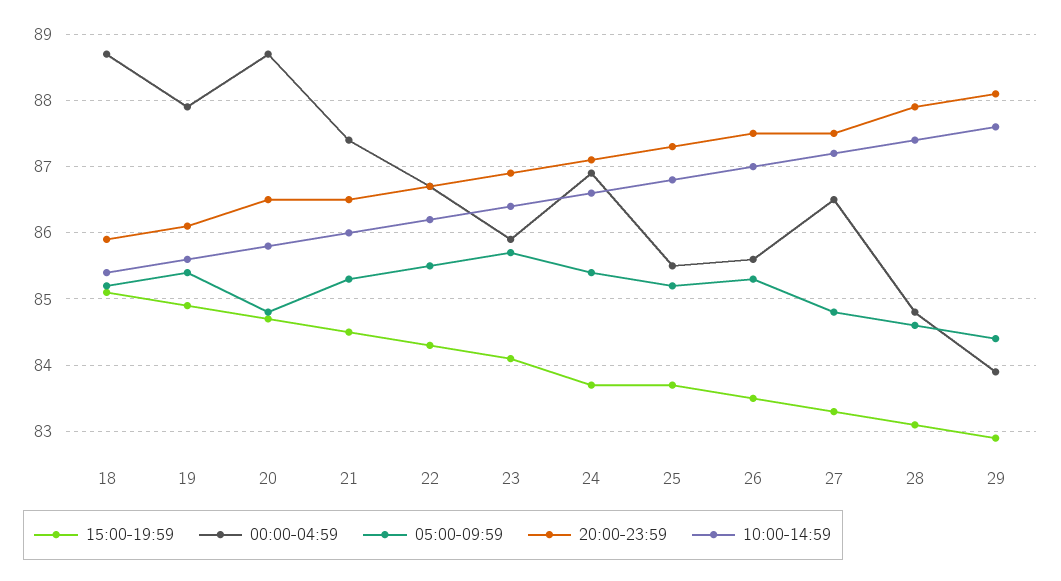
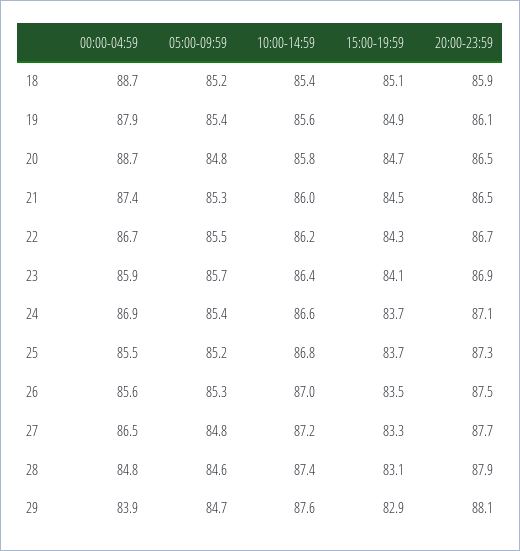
20:00-23:59, 27: 87.5 -> 87.7
05:00-09:59, 29: 84.4 -> 84.7

